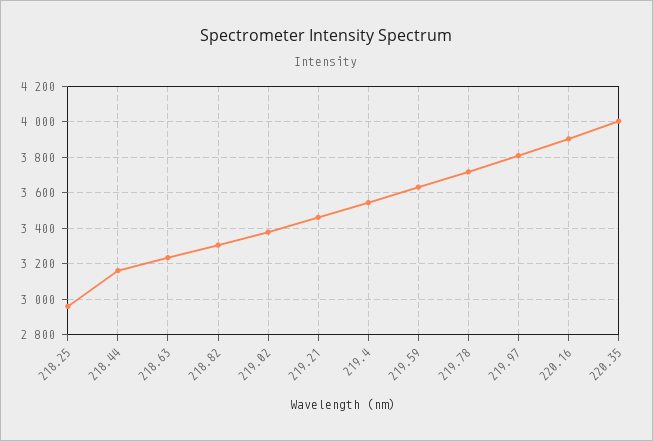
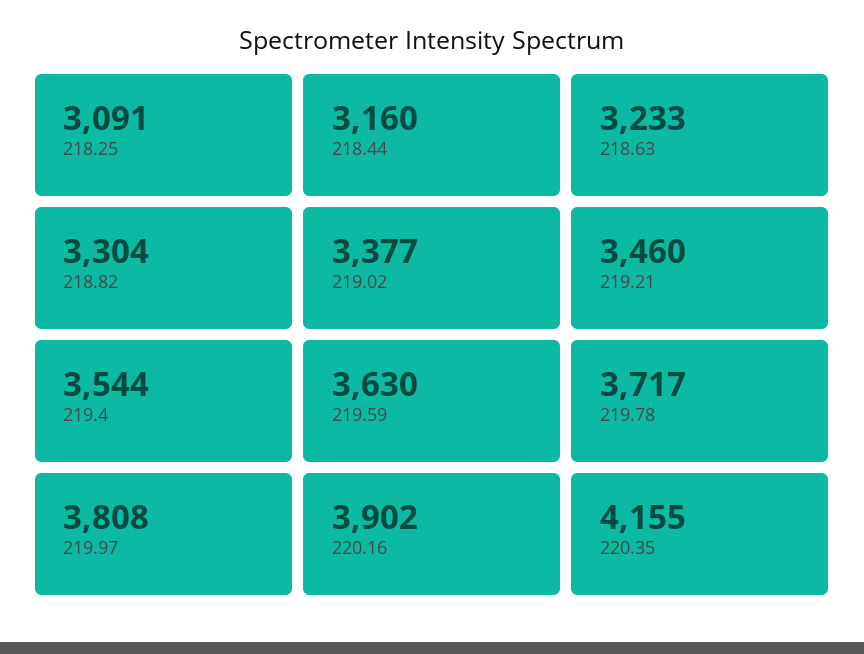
218.25: 2950 -> 3091
220.35: 4000 -> 4155

